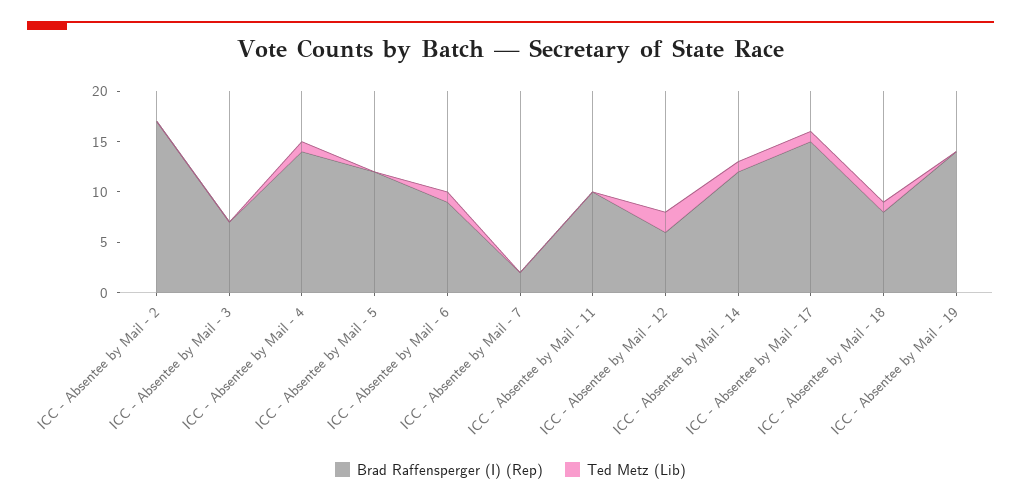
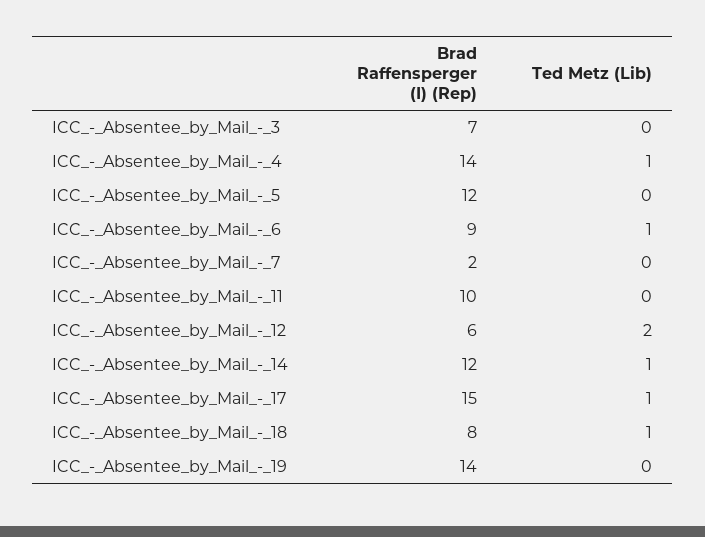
Brad Raffensperger (I) (Rep), ICC - Absentee by Mail - 2: 17 -> none
Ted Metz (Lib), ICC - Absentee by Mail - 2: 0 -> none

